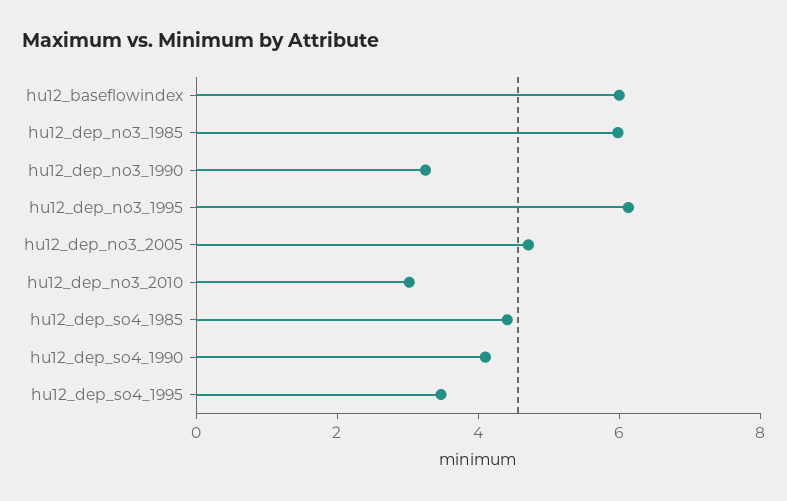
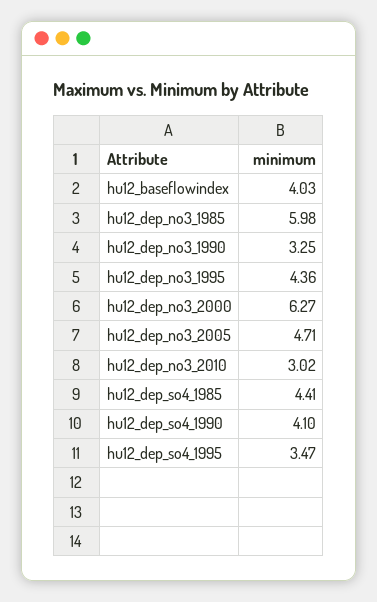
hu12_baseflowindex: 6 -> 4.03
hu12_dep_no3_1995: 6 -> 4.36
hu12_dep_no3_2000: none -> 6.27

